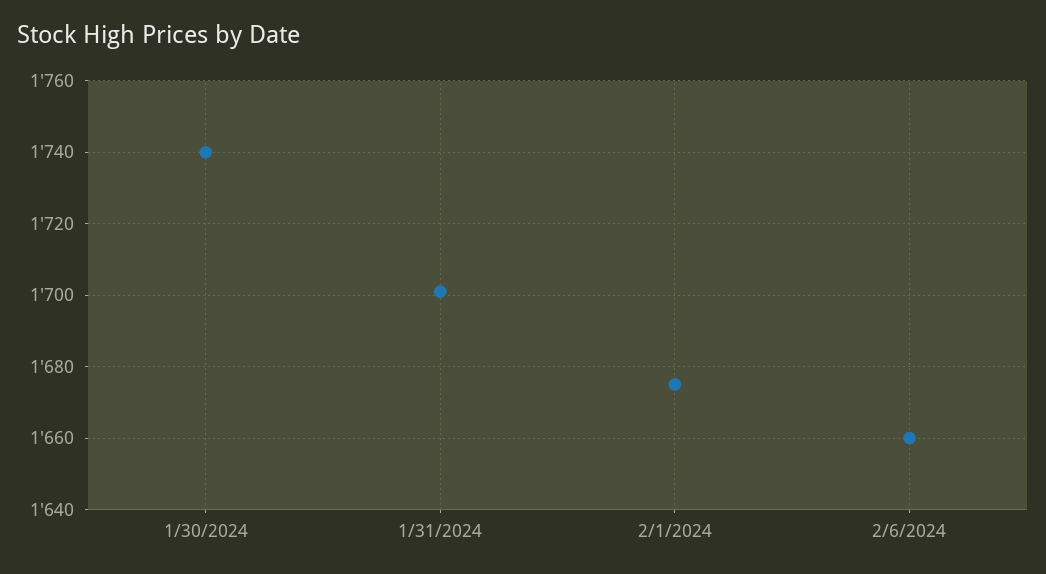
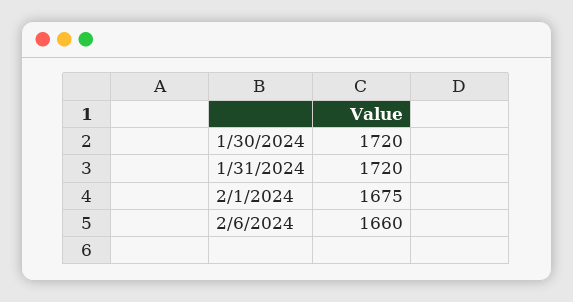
1/30/2024: 1740 -> 1720
1/31/2024: 1700 -> 1720

